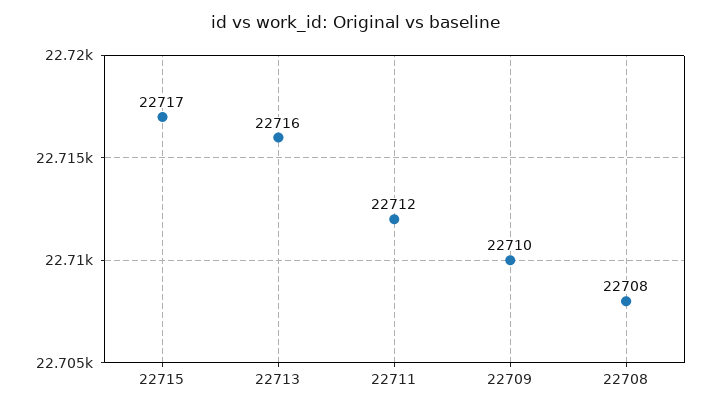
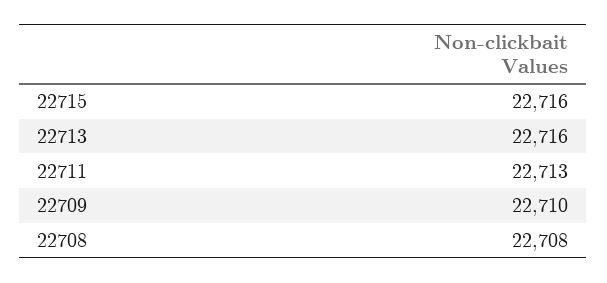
22715: 22717 -> 22716
22711: 22712 -> 22713

